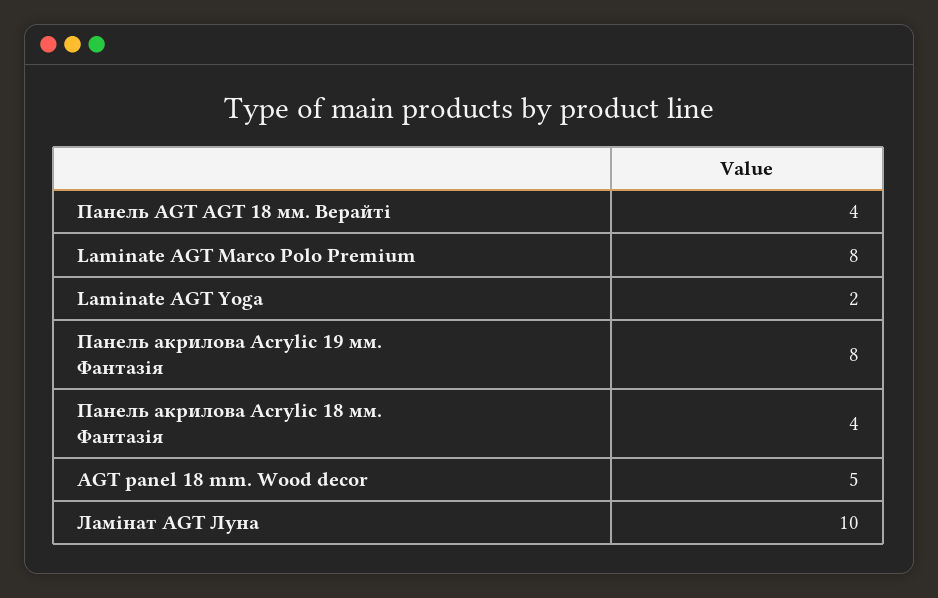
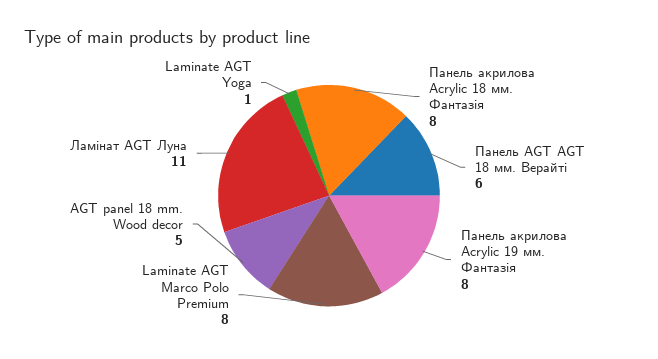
Панель AGT AGT 18 мм. Верайті: 4 -> 6
Laminate AGT Yoga: 2 -> 1
Панель акрилова Acrylic 18 мм. Фантазія: 4 -> 8
Ламінат AGT Луна: 10 -> 11

